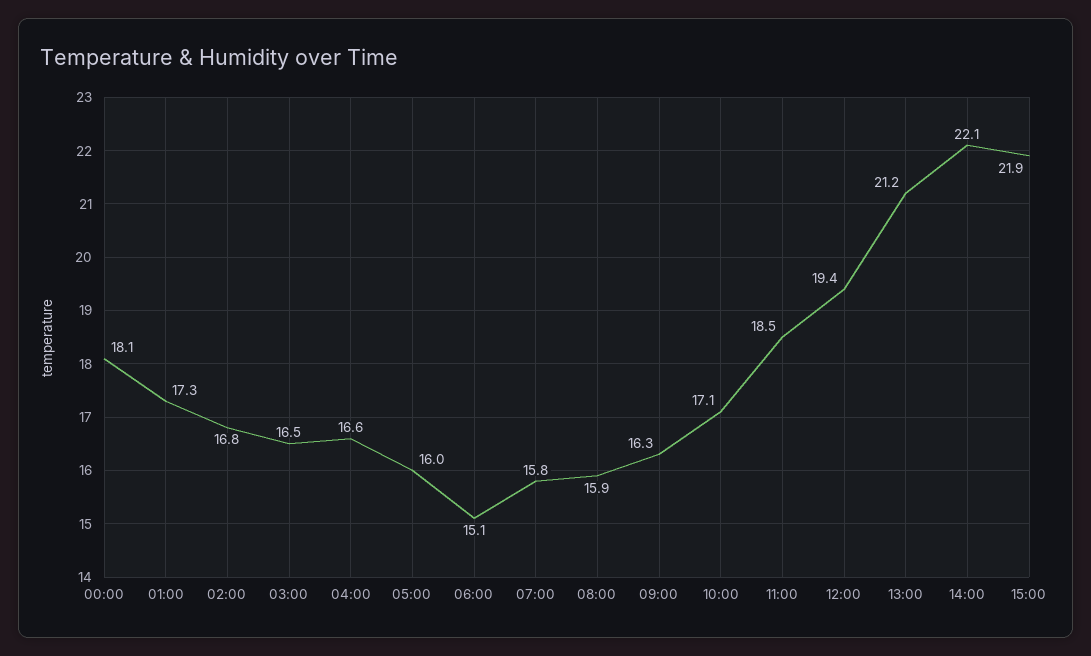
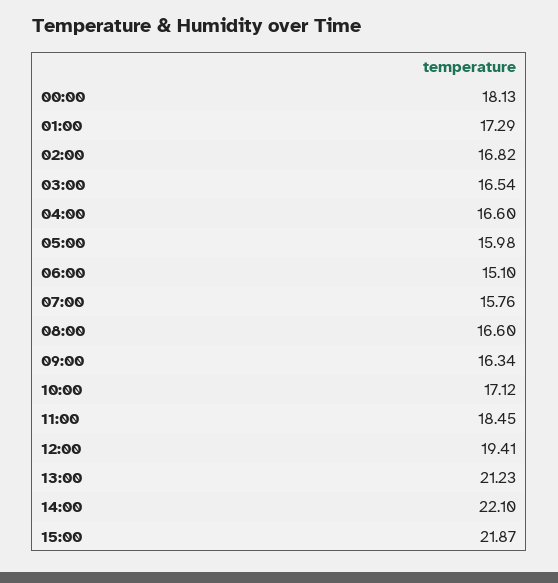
08:00: 15.9 -> 16.6

